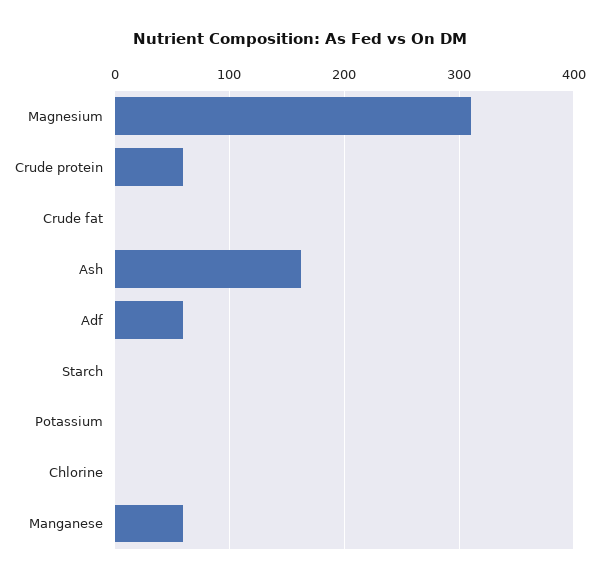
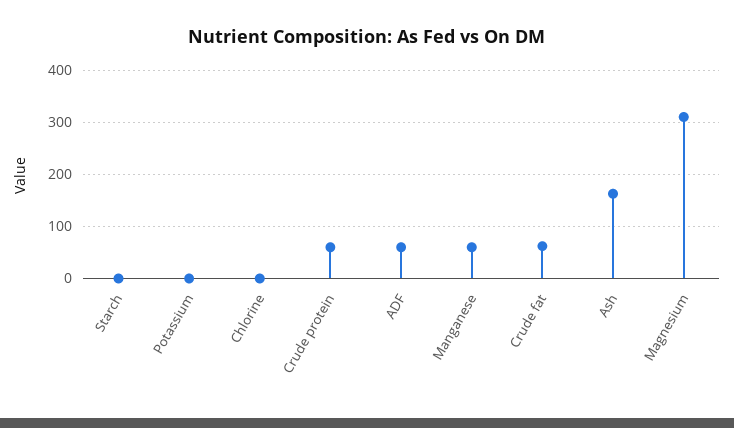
Crude fat: 0 -> 60

